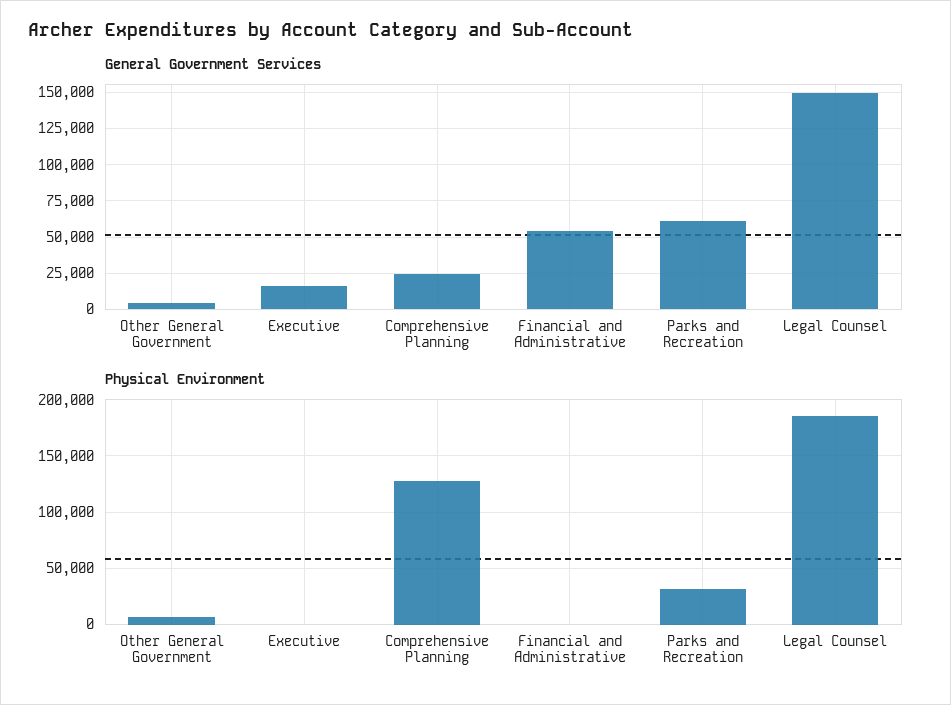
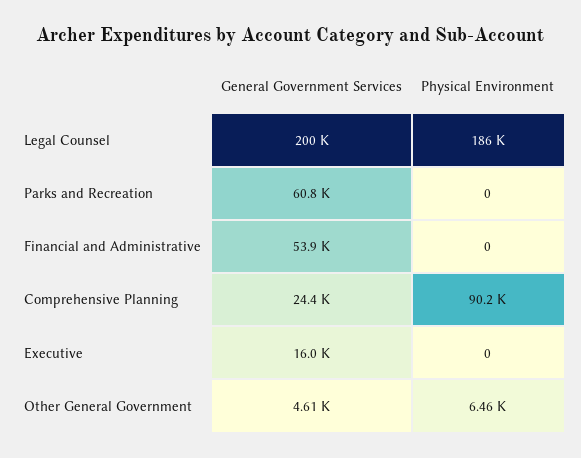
General Government Services, Legal Counsel: 150000 -> 200000
Physical Environment, Comprehensive Planning: 130000 -> 90200
Physical Environment, Parks and Recreation: 30000 -> 0

